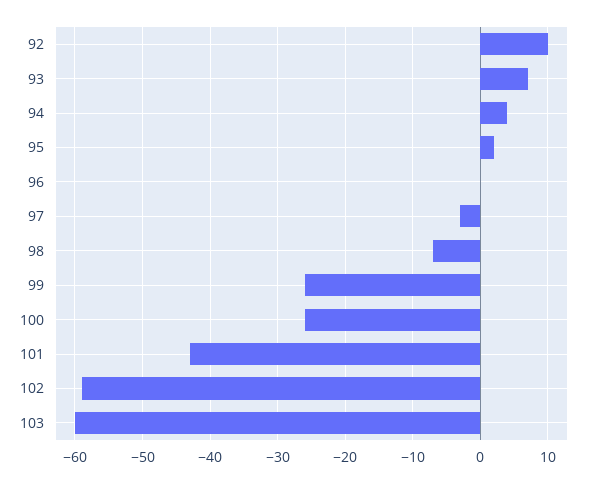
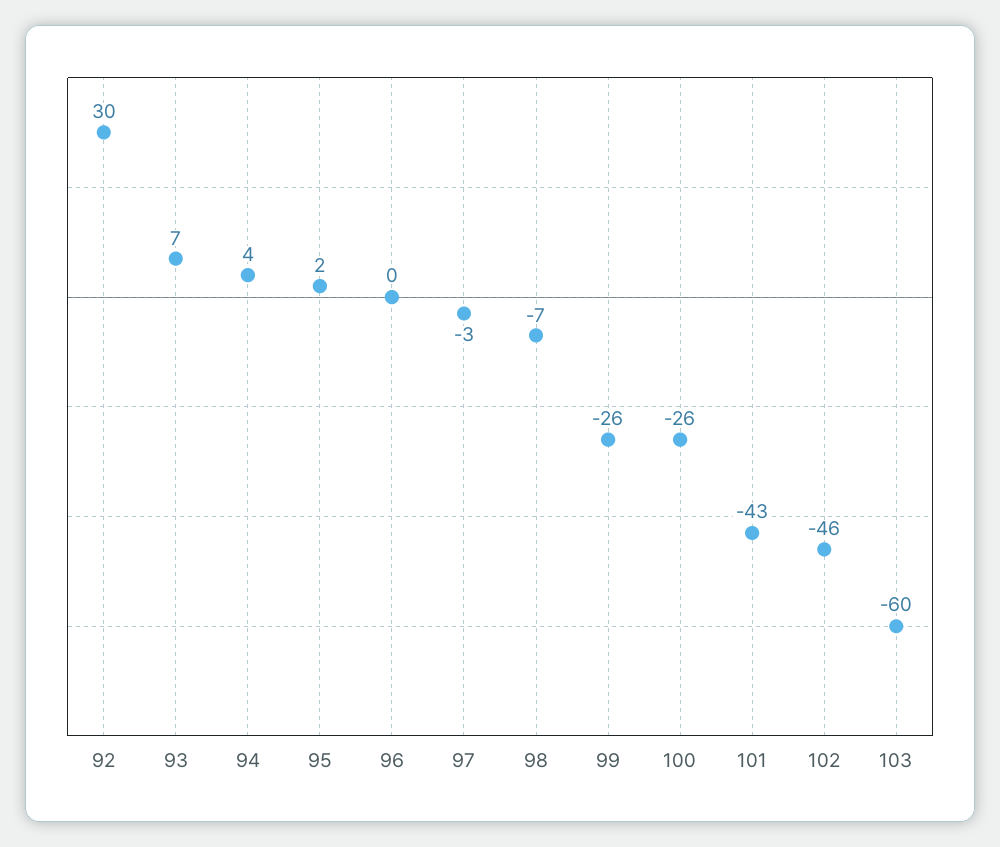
92: 10 -> 30
102: -59 -> -46

